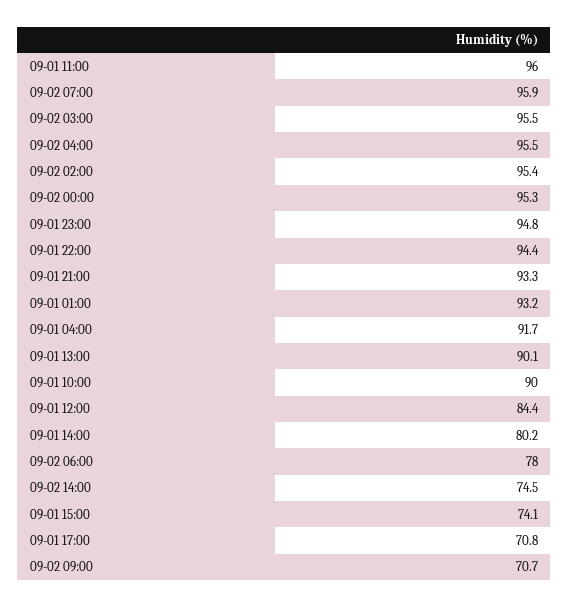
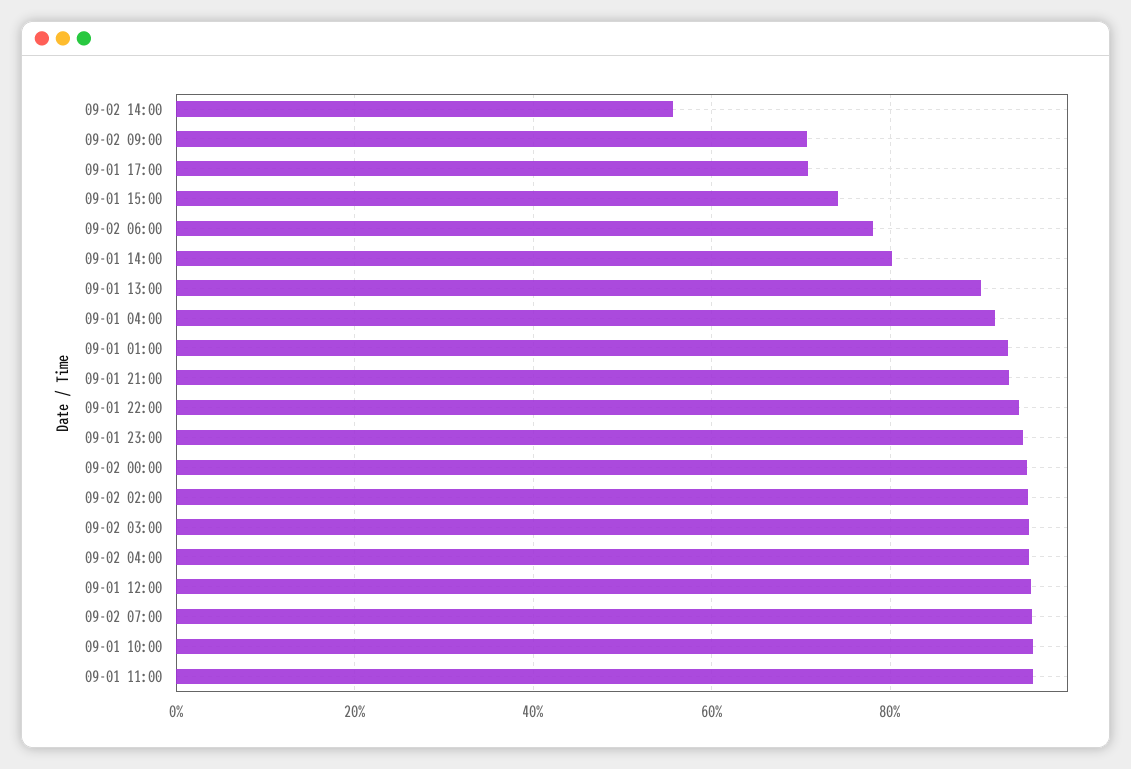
09-01 10:00: 90 -> 96
09-01 12:00: 84.4 -> 96
09-02 14:00: 74.5 -> 56

